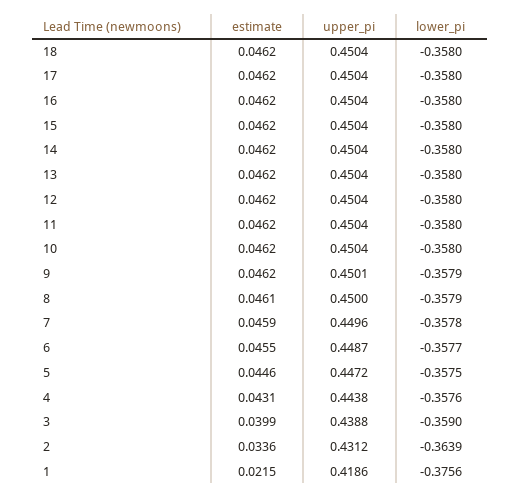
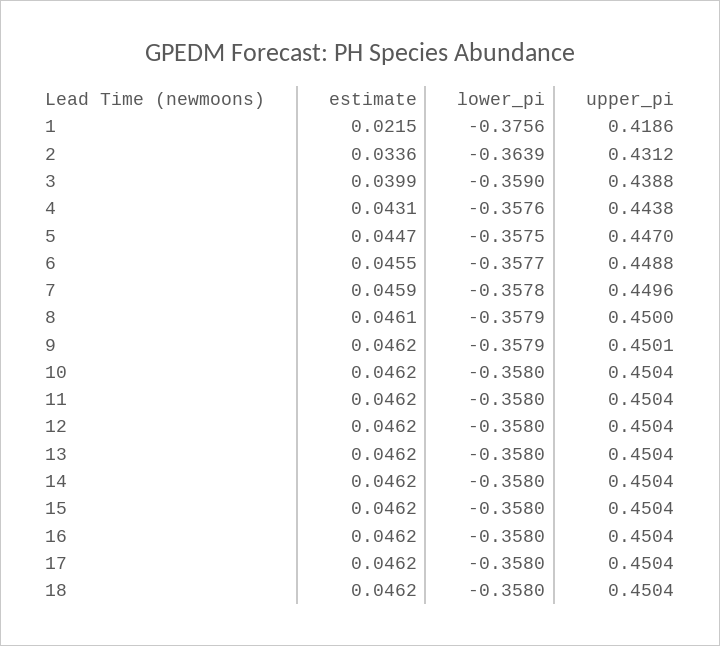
upper_pi, 6: 0.4487 -> 0.4488
estimate, 5: 0.0446 -> 0.0447
upper_pi, 5: 0.4472 -> 0.447

